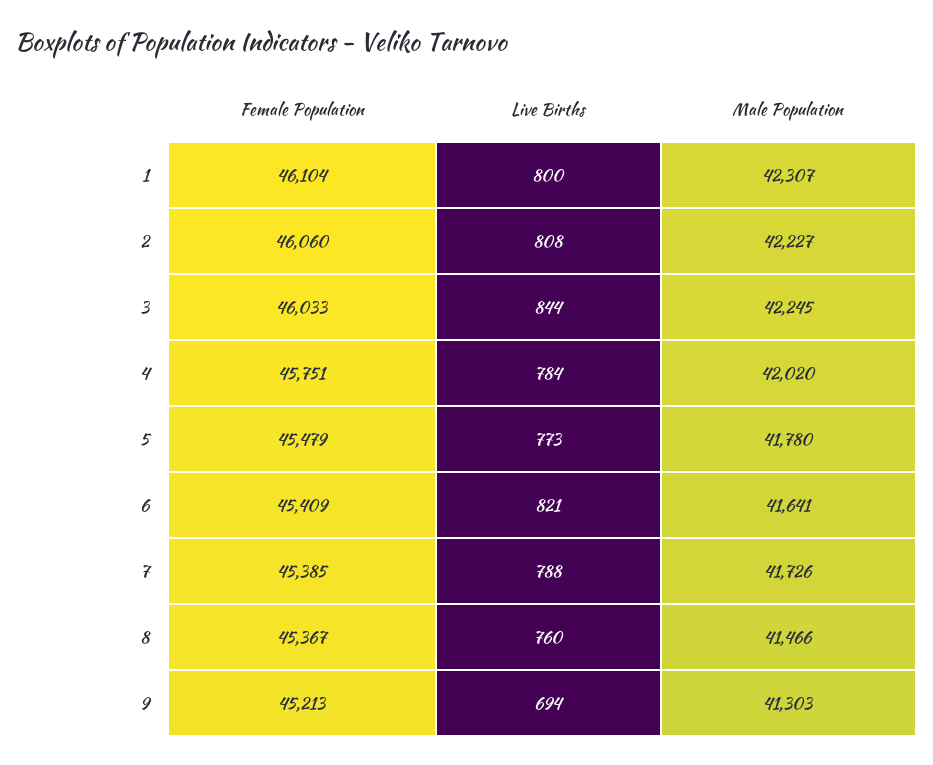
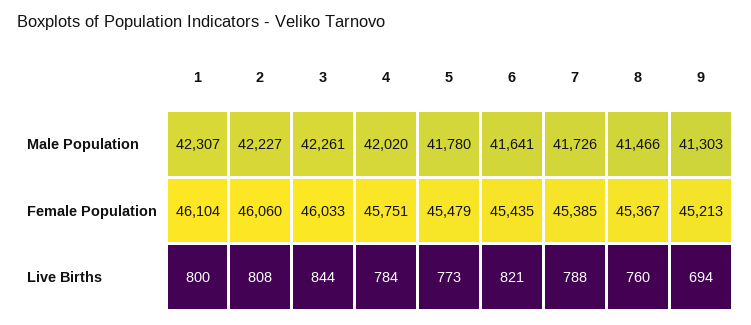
Male Population, 3: 42245 -> 42261
Female Population, 6: 45409 -> 45435

